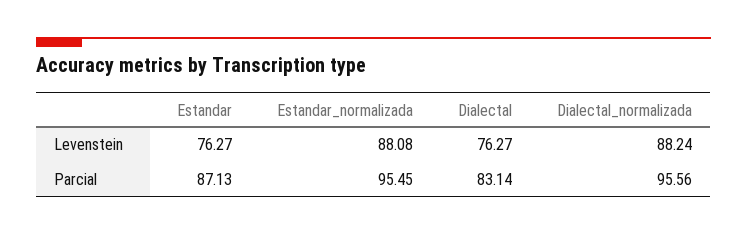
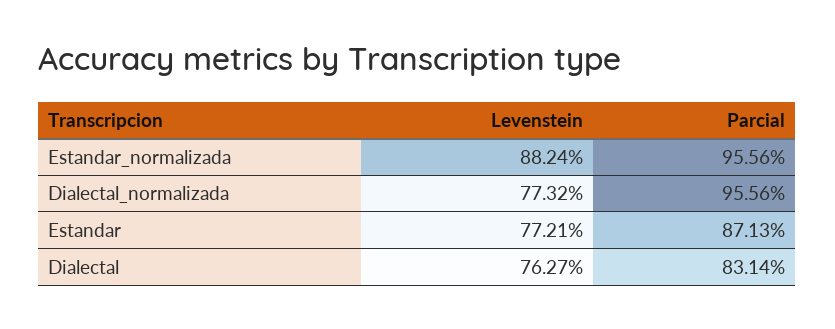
Estandar, Levenstein: 76.27 -> 77.21
Estandar_normalizada, Levenstein: 88.08 -> 88.24
Dialectal_normalizada, Levenstein: 88.24 -> 77.32
Estandar_normalizada, Parcial: 95.45 -> 95.56

